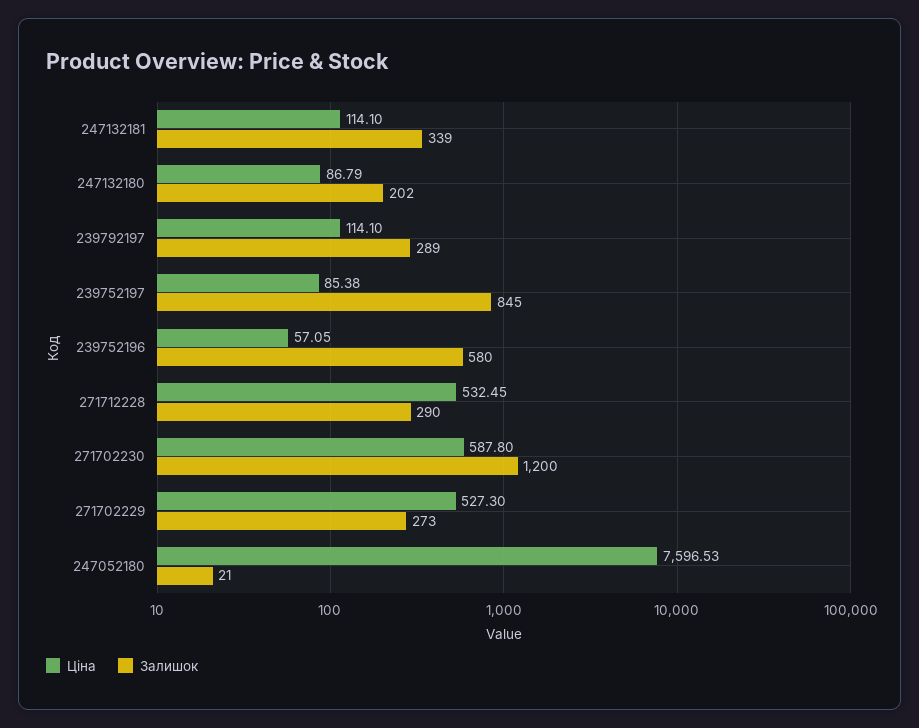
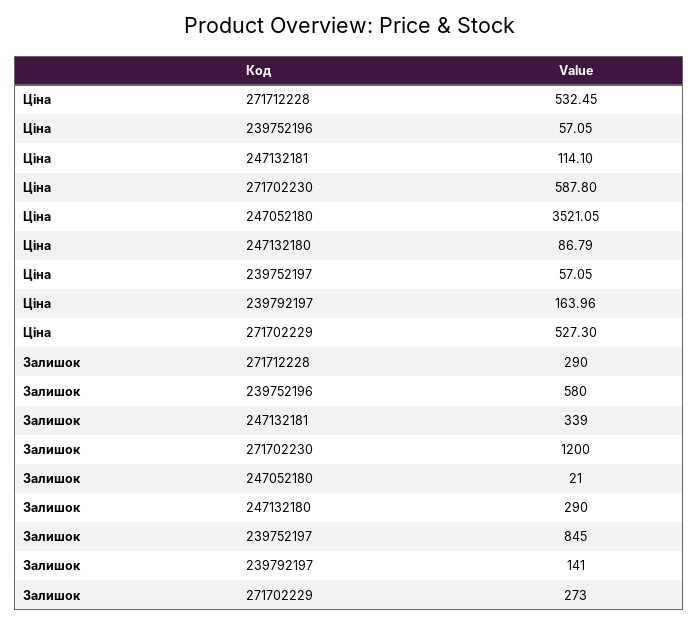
Залишок, 247132180: 202 -> 290
Ціна, 239792197: 114.1 -> 163.96
Залишок, 239792197: 289 -> 141
Ціна, 239752197: 85.38 -> 57.05
Ціна, 247052180: 7596.53 -> 3521.05

